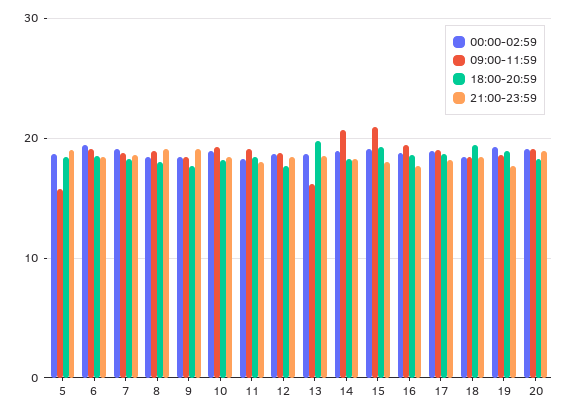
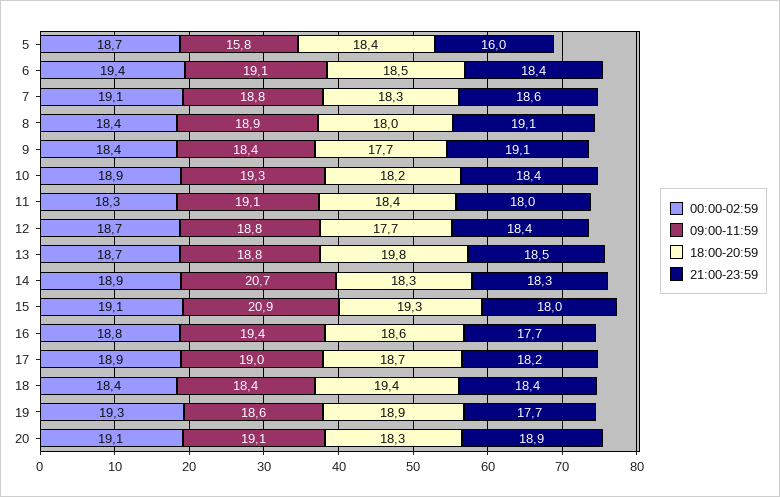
21:00-23:59, 5: 19 -> 16
09:00-11:59, 13: 16 -> 18.8

